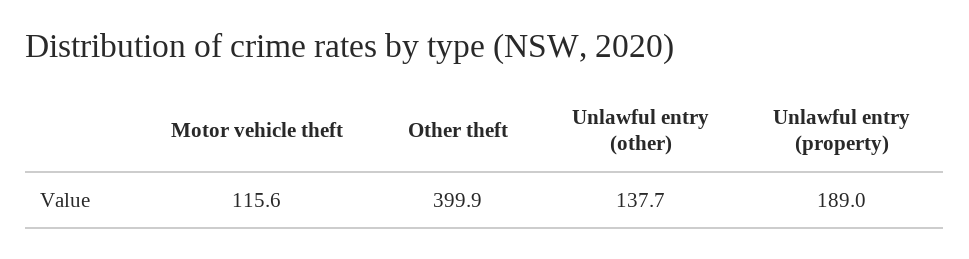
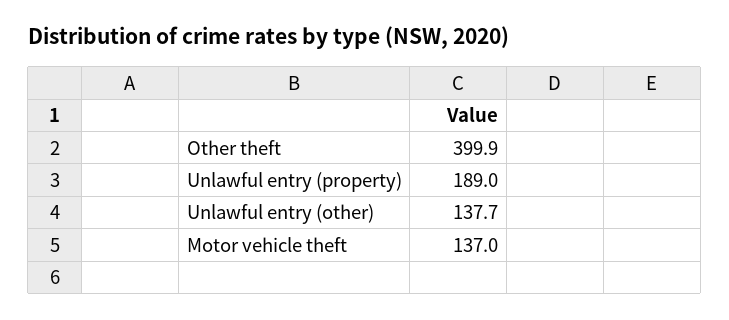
Motor vehicle theft: 115.6 -> 137

